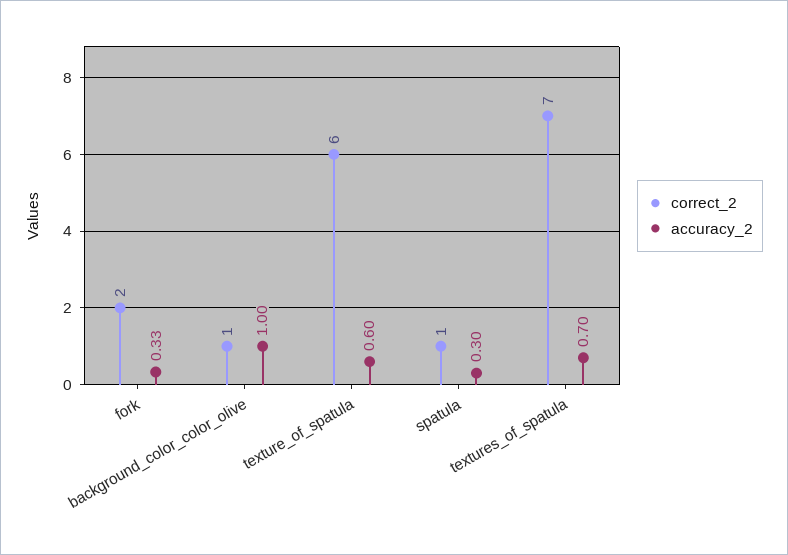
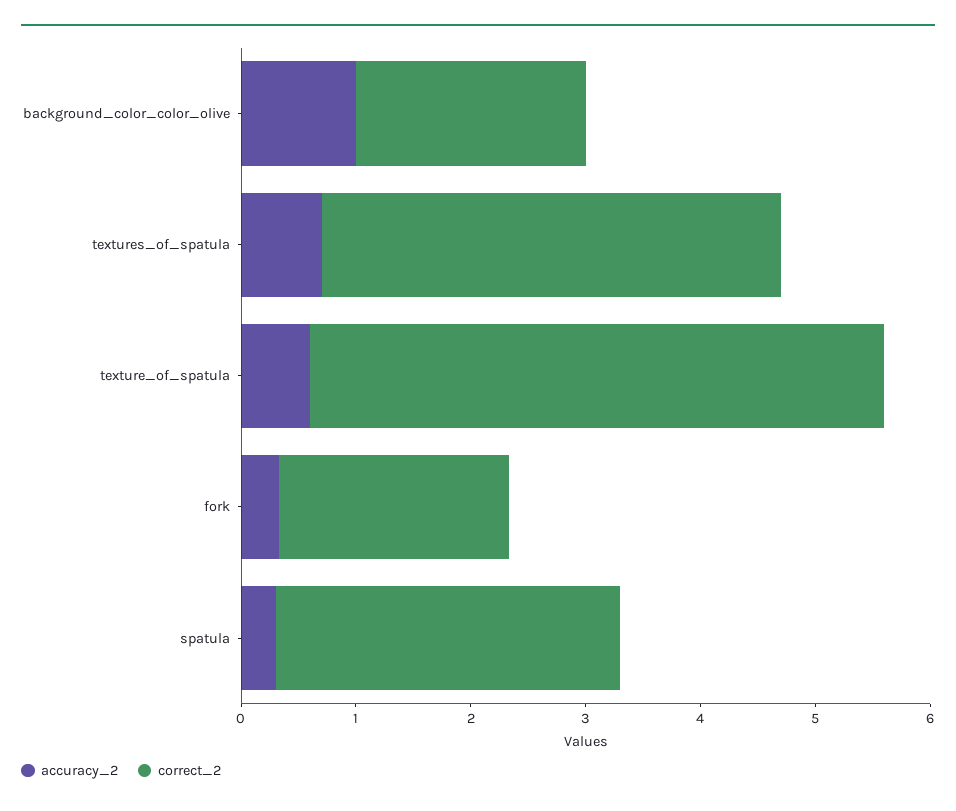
correct_2, background_color_color_olive: 1 -> 2
correct_2, texture_of_spatula: 6 -> 5
correct_2, spatula: 1 -> 3
correct_2, textures_of_spatula: 7 -> 4

